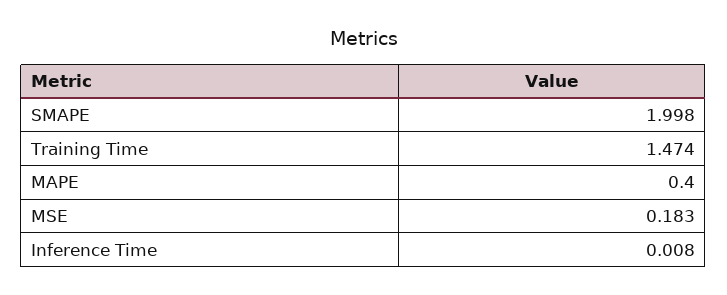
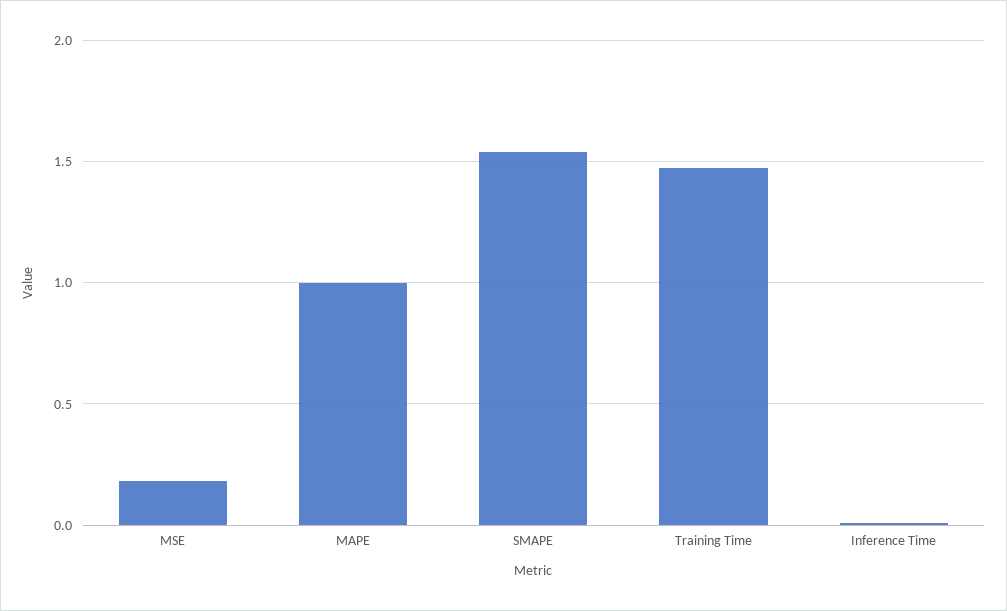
SMAPE: 1.998 -> 1.55
MAPE: 0.4 -> 1

